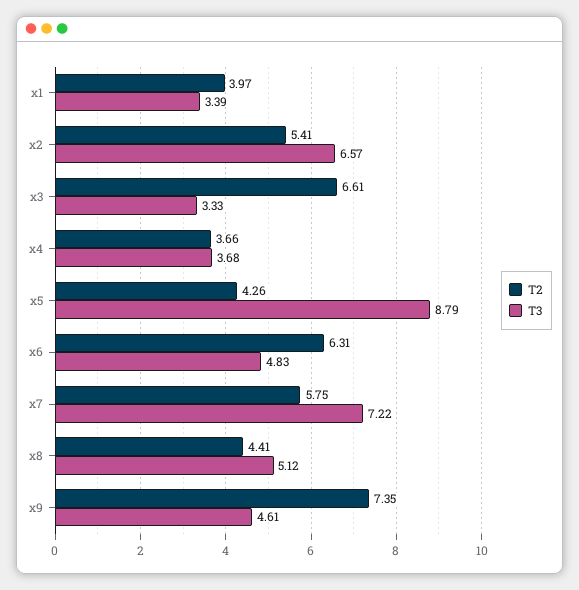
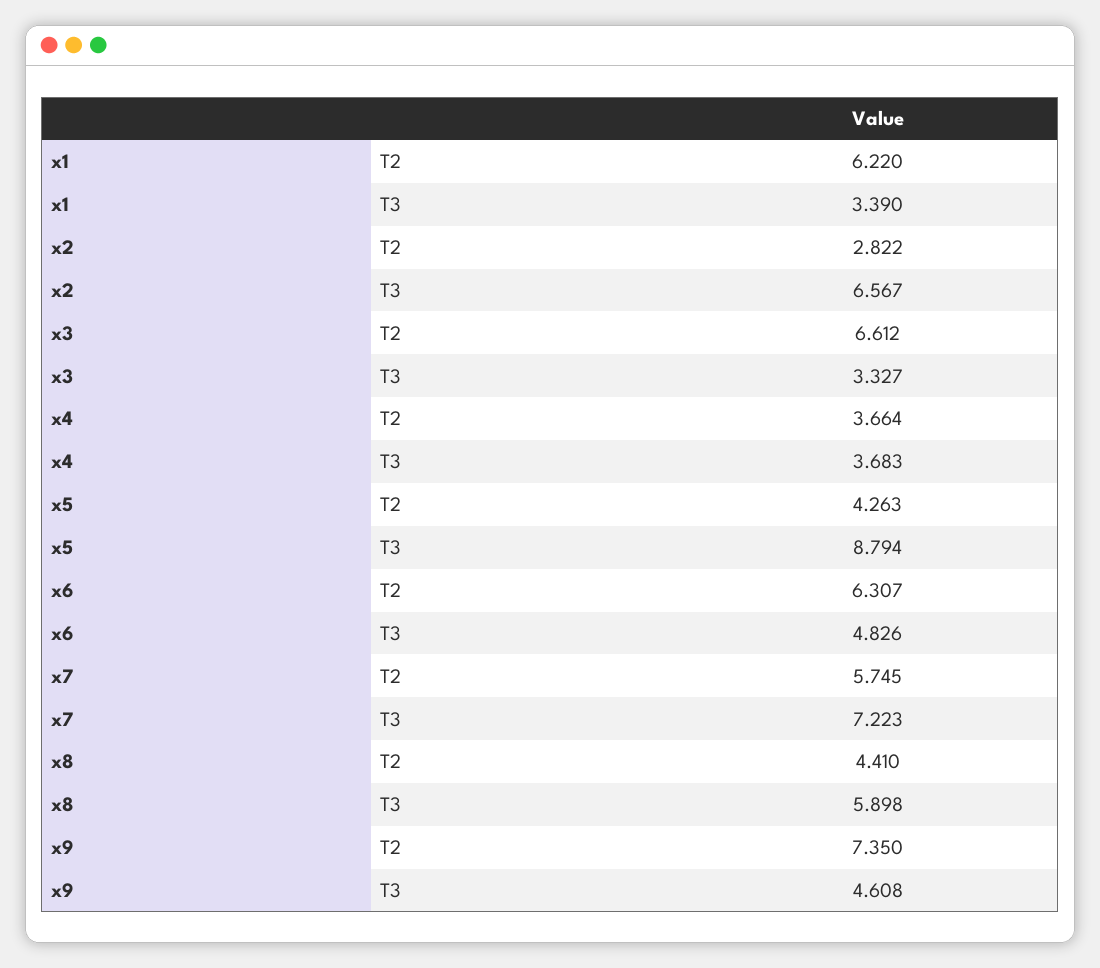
T2, x1: 3.97 -> 6.22
T2, x2: 5.41 -> 2.822
T3, x8: 5.12 -> 5.898

